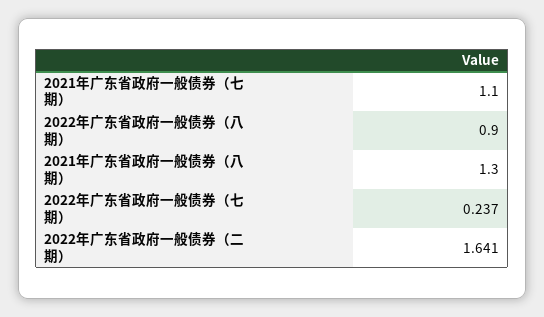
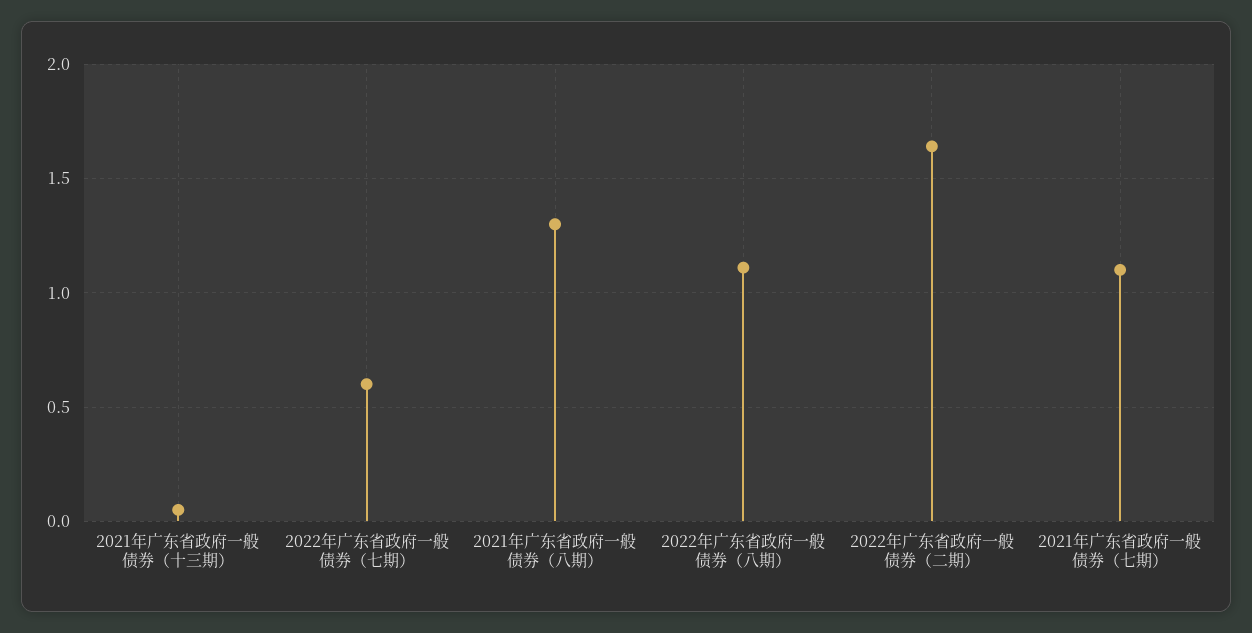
2022年广东省政府一般债券（八期）: 0.9 -> 1.1
2022年广东省政府一般债券（七期）: 0.237 -> 0.6
2021年广东省政府一般债券（十三期）: none -> 0.05

